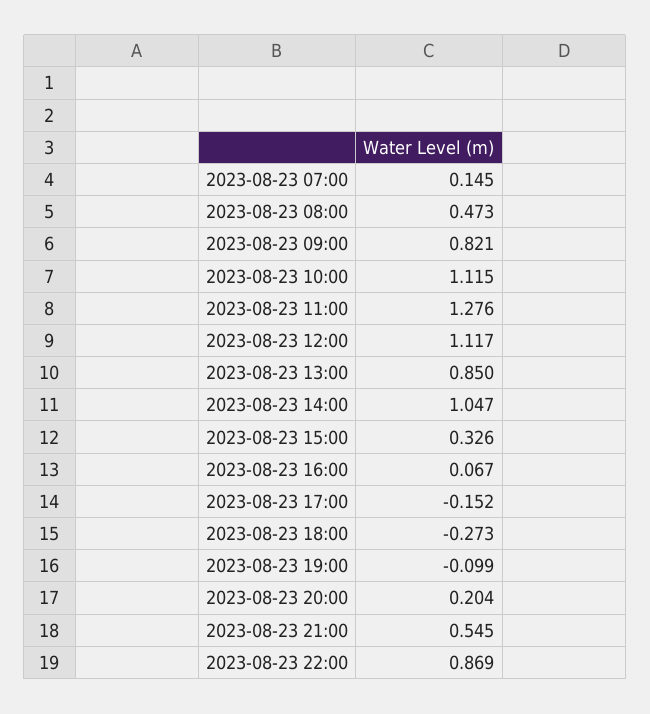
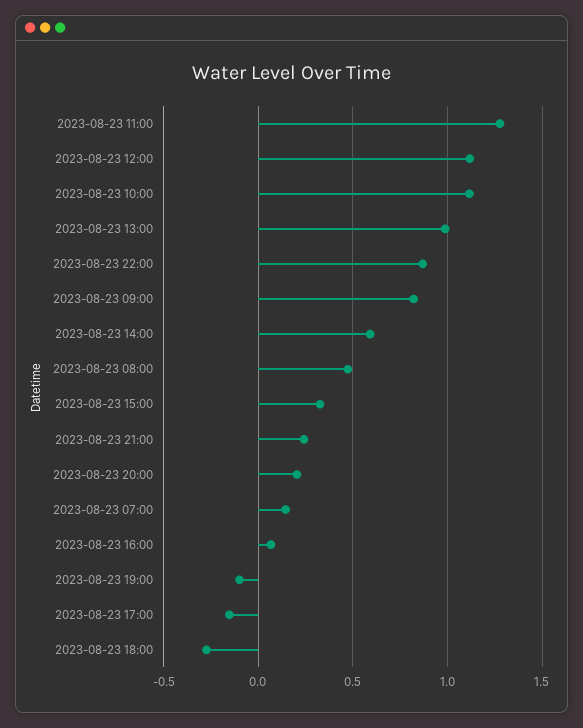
2023-08-23 13:00: 0.85 -> 1
2023-08-23 14:00: 1.047 -> 0.6
2023-08-23 21:00: 0.545 -> 0.25

